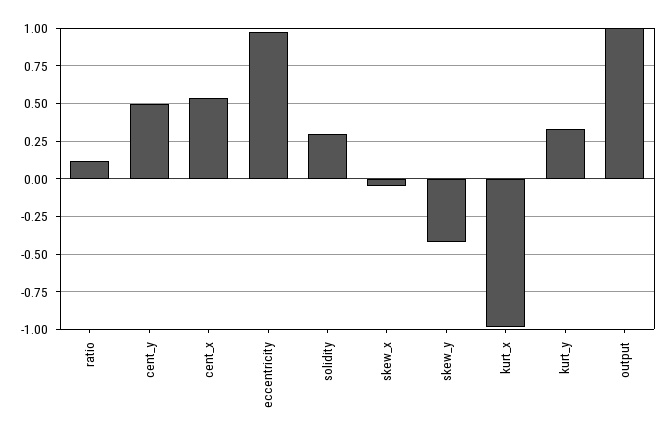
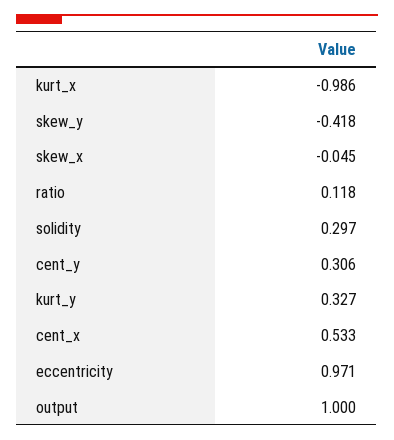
cent_y: 0.5 -> 0.306

